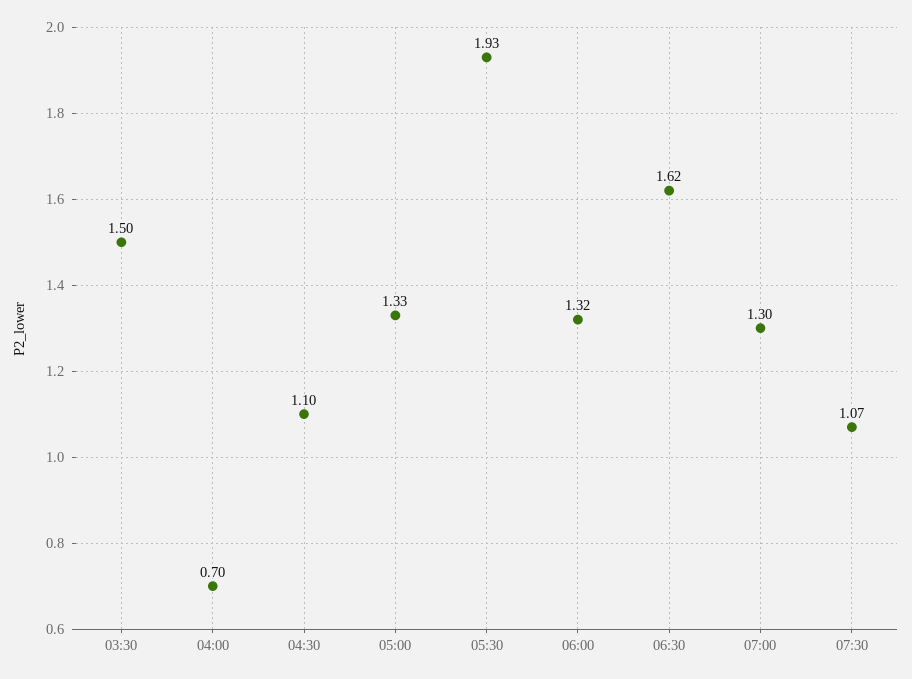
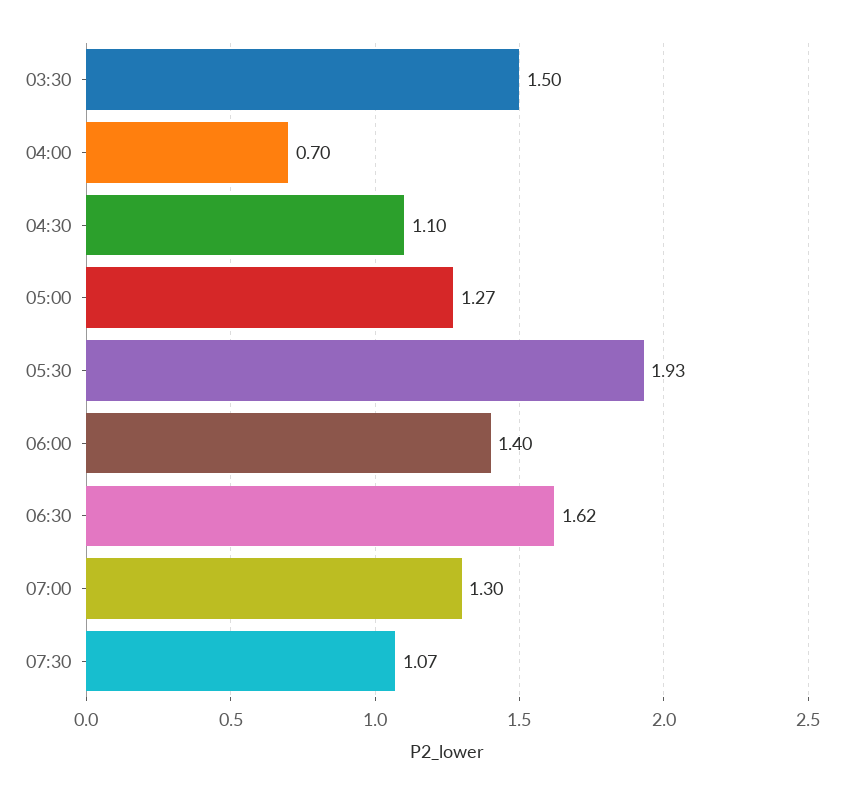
05:00: 1.33 -> 1.27
06:00: 1.32 -> 1.4

